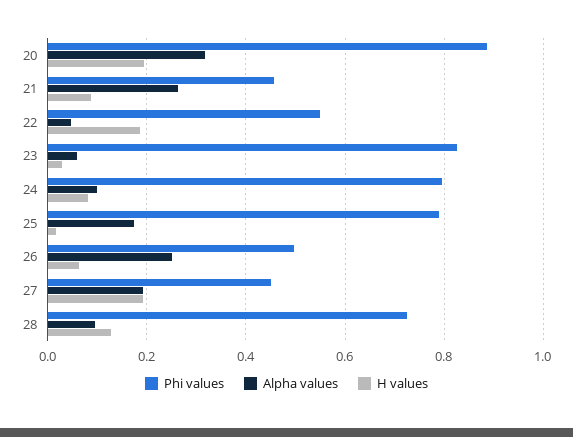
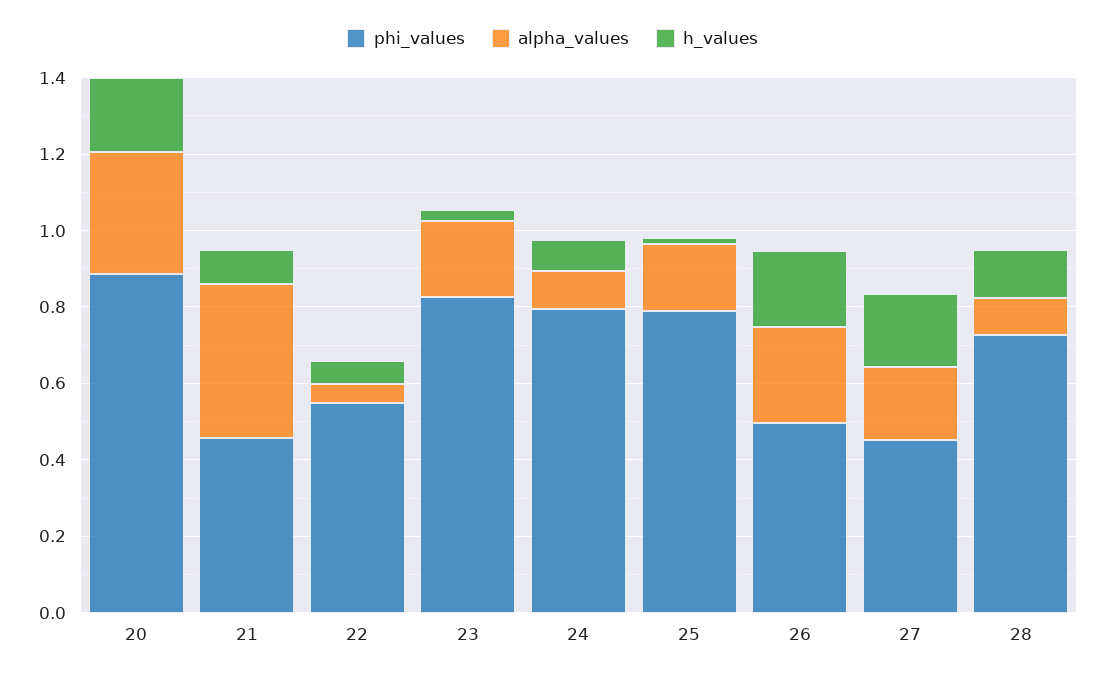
Alpha values, 21: 0.26 -> 0.4
H values, 22: 0.18 -> 0.05
Alpha values, 23: 0.06 -> 0.2
H values, 26: 0.06 -> 0.2

